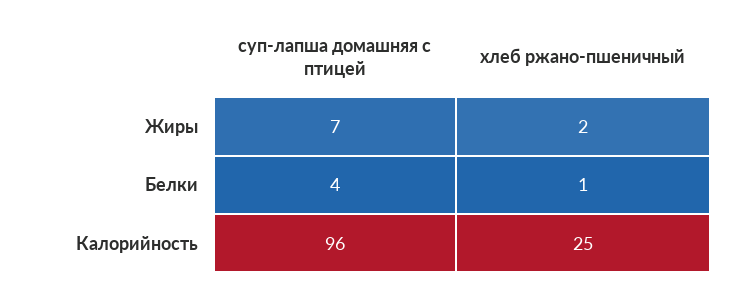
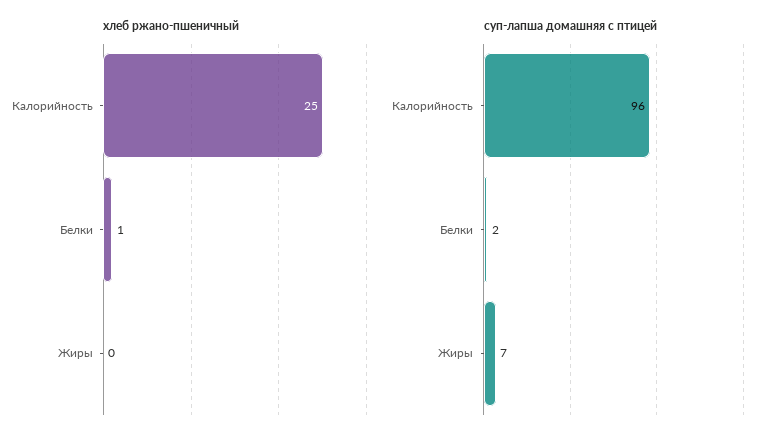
хлеб ржано-пшеничный, Жиры: 2 -> 0
суп-лапша домашняя с птицей, Белки: 4 -> 2

